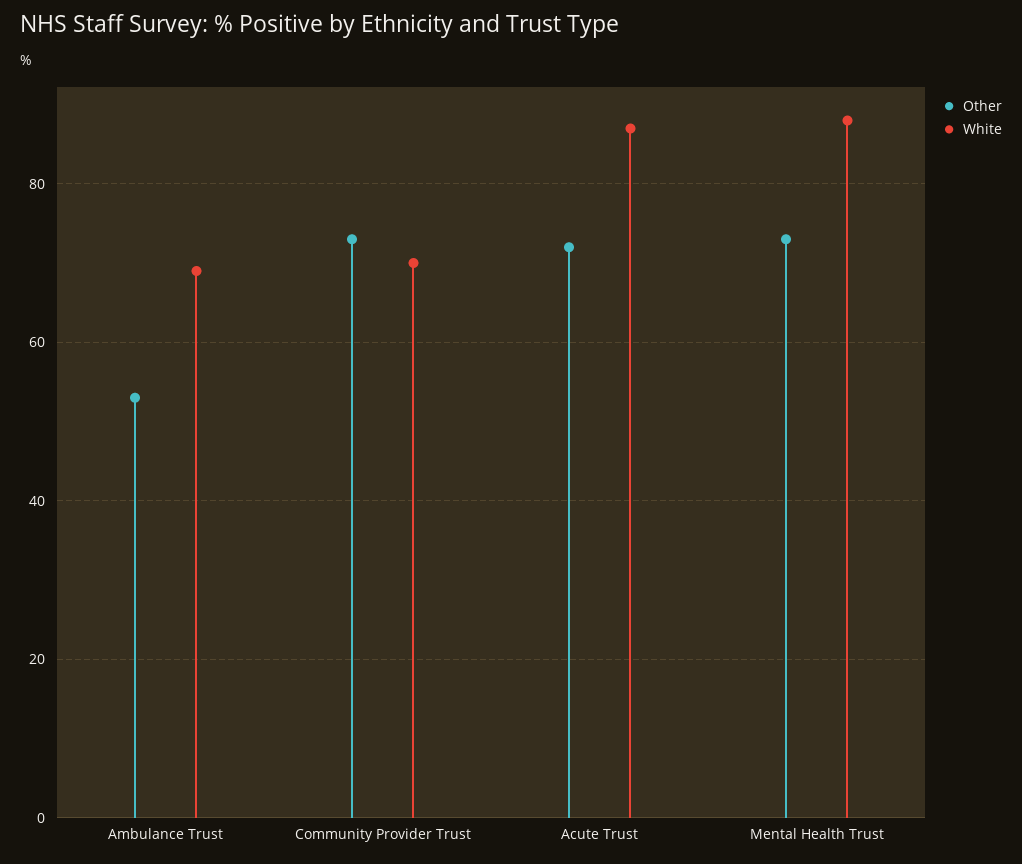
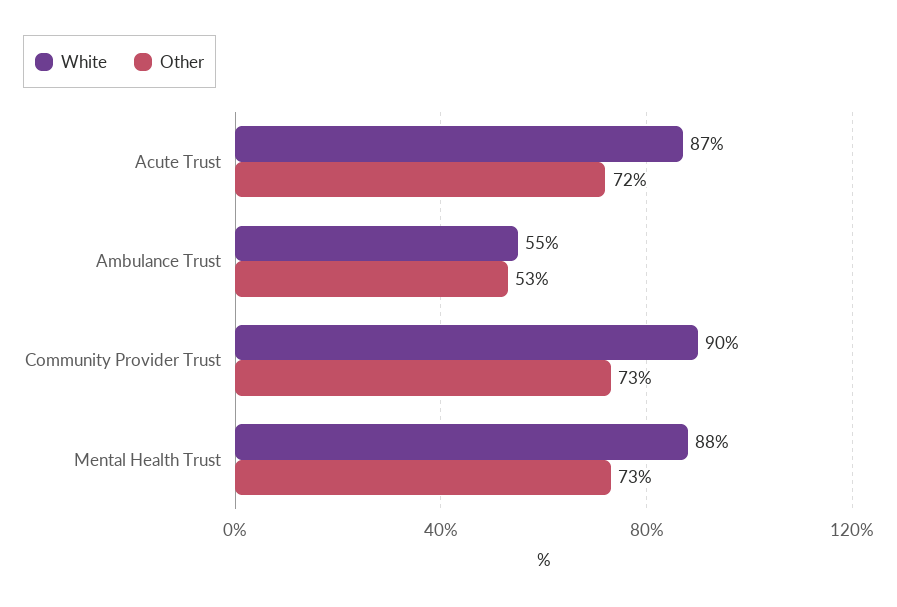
White, Ambulance Trust: 70 -> 55
White, Community Provider Trust: 70 -> 90

